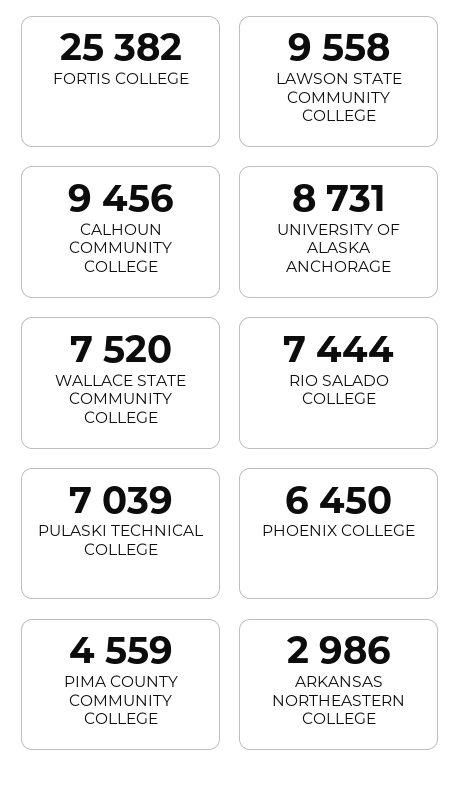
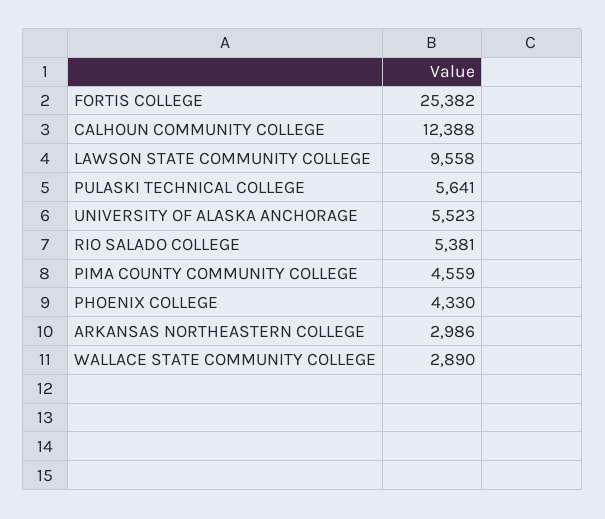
CALHOUN COMMUNITY COLLEGE: 9456 -> 12388
UNIVERSITY OF ALASKA ANCHORAGE: 8731 -> 5523
WALLACE STATE COMMUNITY COLLEGE: 7520 -> 2890
RIO SALADO COLLEGE: 7444 -> 5381
PULASKI TECHNICAL COLLEGE: 7039 -> 5641
PHOENIX COLLEGE: 6450 -> 4330

